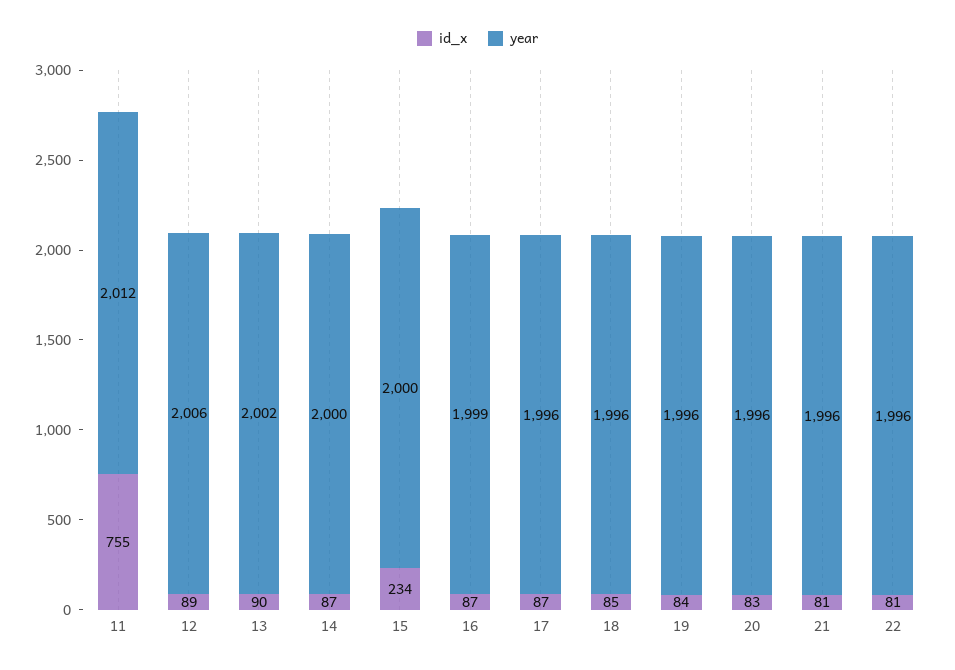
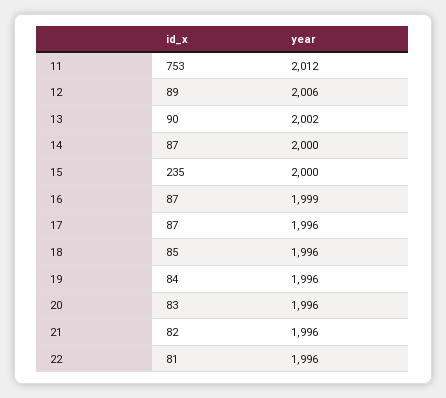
id_x, 11: 755 -> 753
id_x, 15: 234 -> 235
id_x, 21: 81 -> 82

